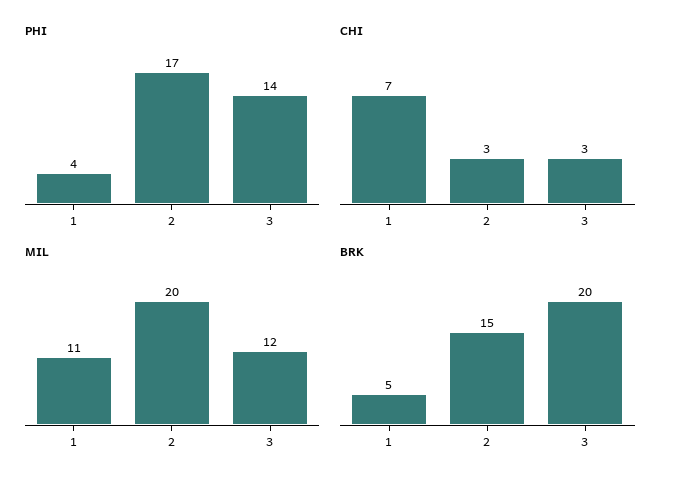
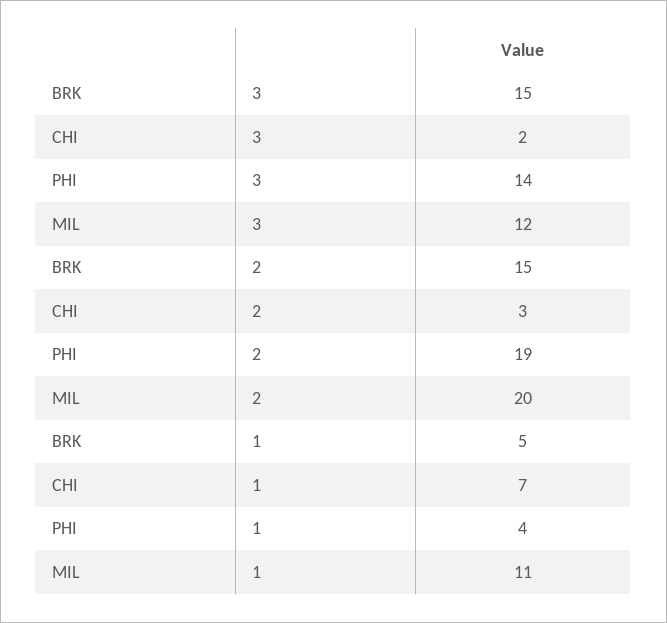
PHI, 2: 17 -> 19
CHI, 3: 3 -> 2
BRK, 3: 20 -> 15

